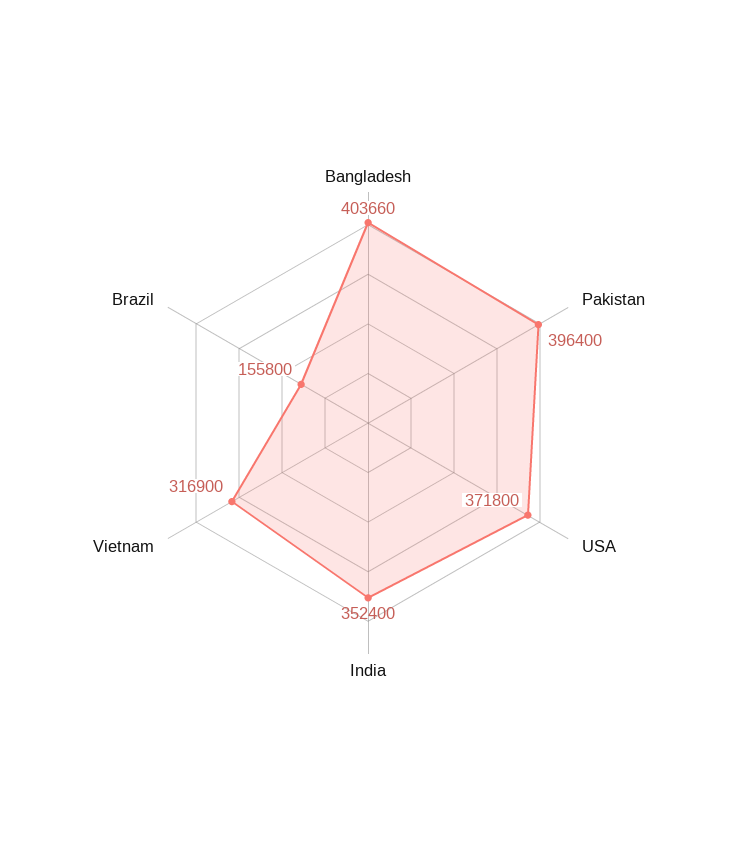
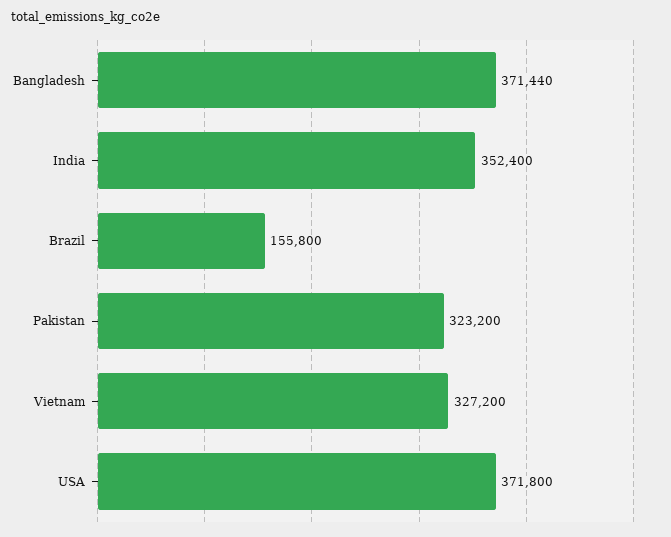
Bangladesh: 403660 -> 371440
Pakistan: 396400 -> 323200
Vietnam: 316900 -> 327200

